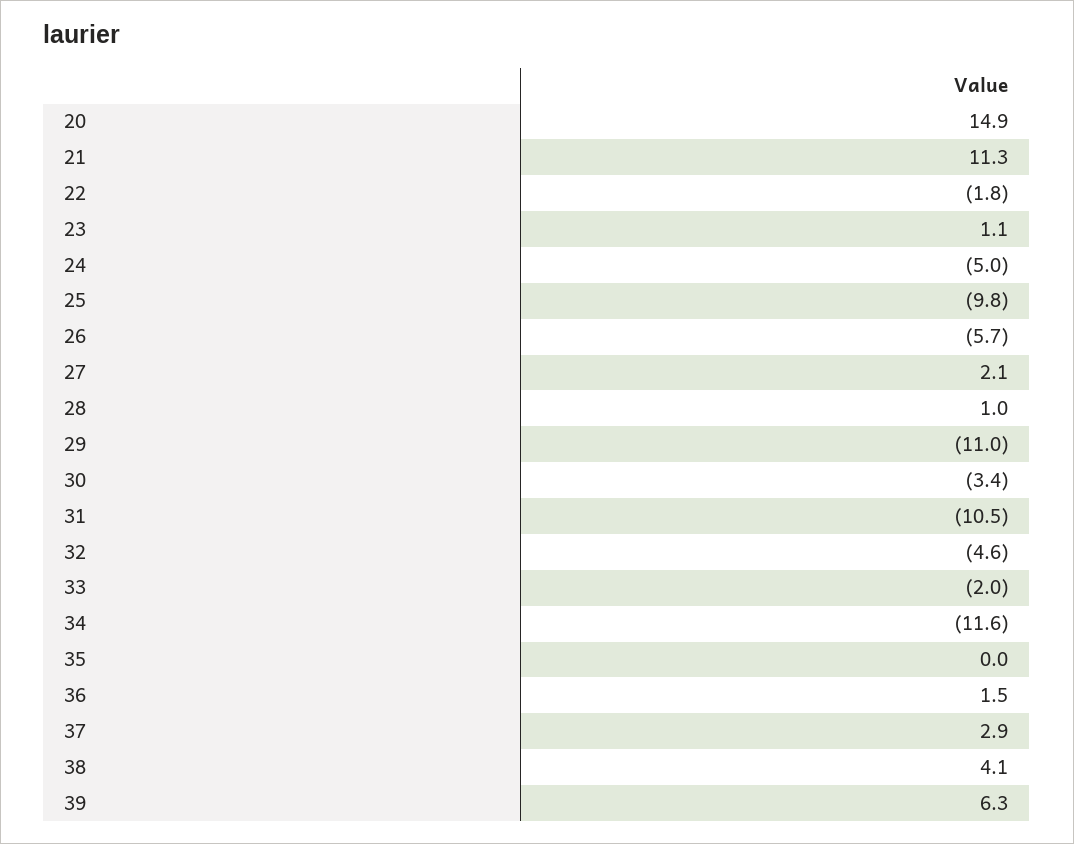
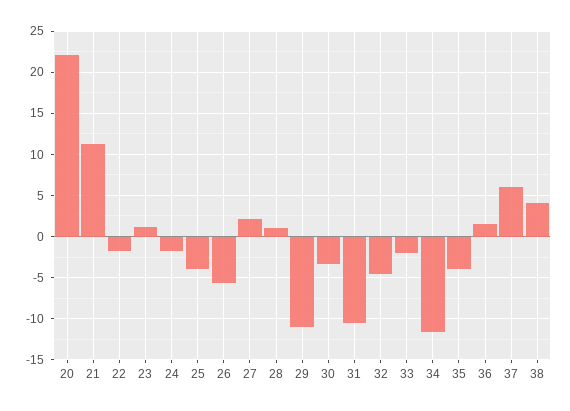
20: 14.9 -> 22
24: -5 -> -2
25: -9.8 -> -4
35: 0 -> -4
37: 2.9 -> 6
39: 6.3 -> none

